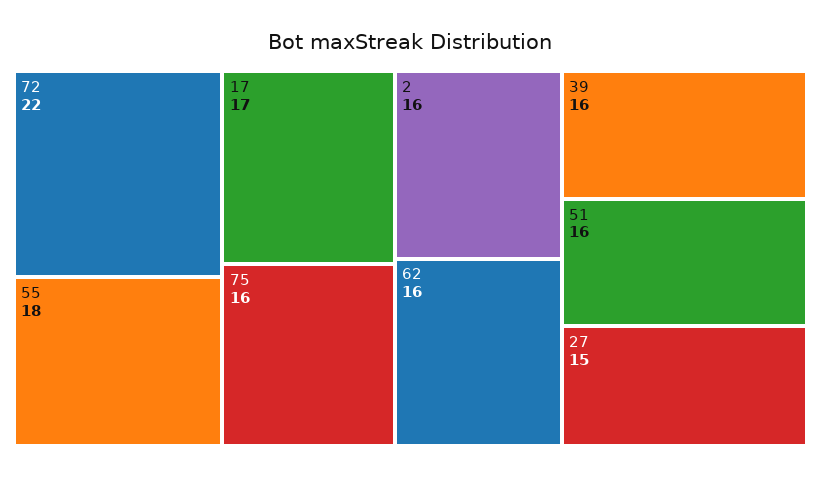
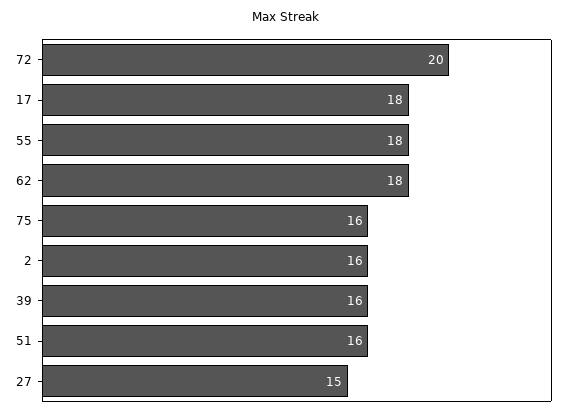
72: 22 -> 20
17: 17 -> 18
62: 16 -> 18

